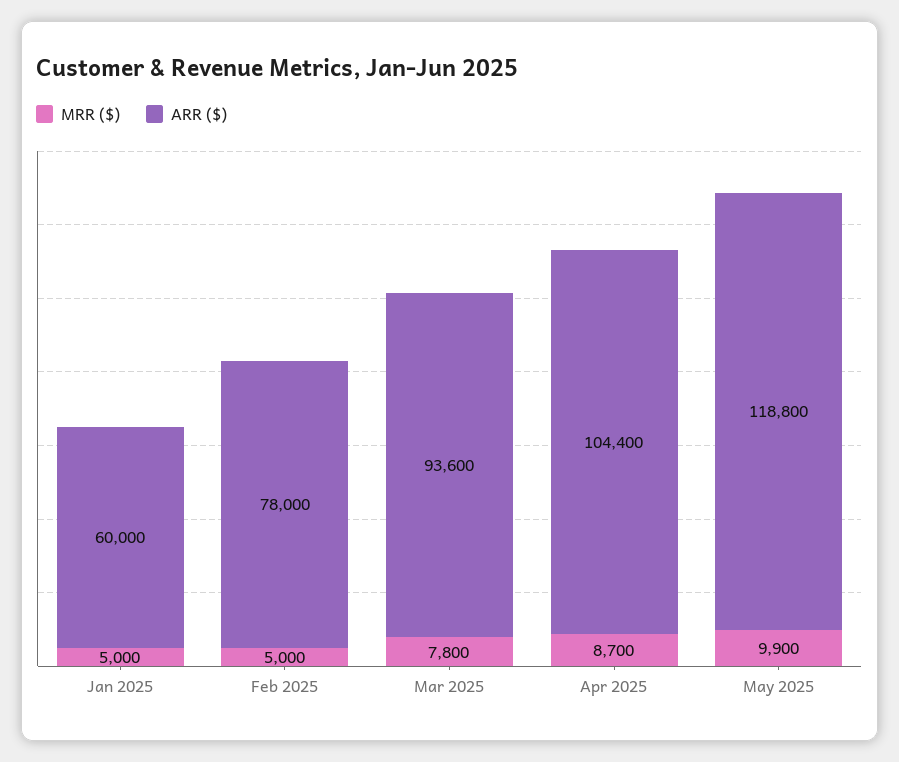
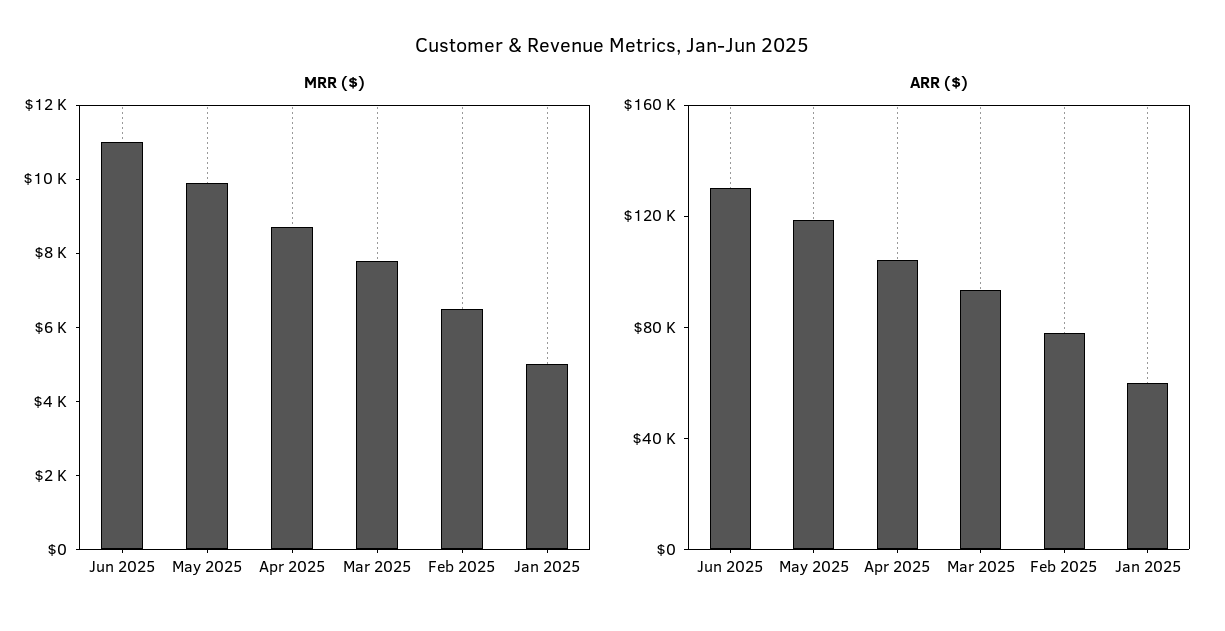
MRR ($), Feb 2025: 5000 -> 6500
MRR ($), Jun 2025: none -> 11000
ARR ($), Jun 2025: none -> 130000

